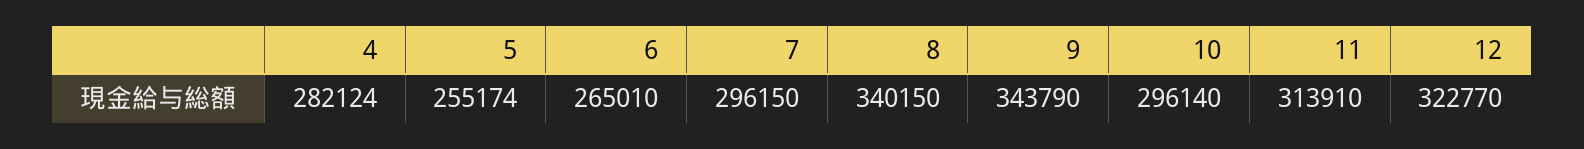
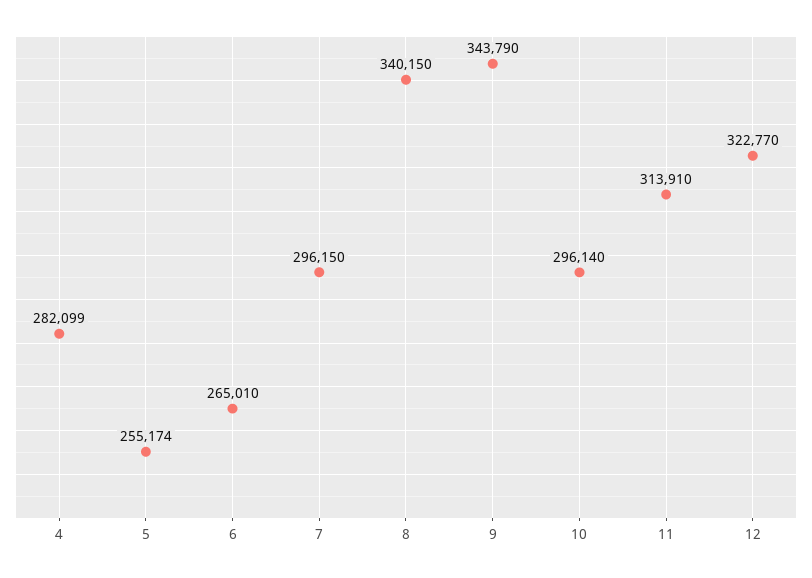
4: 282124 -> 282099

